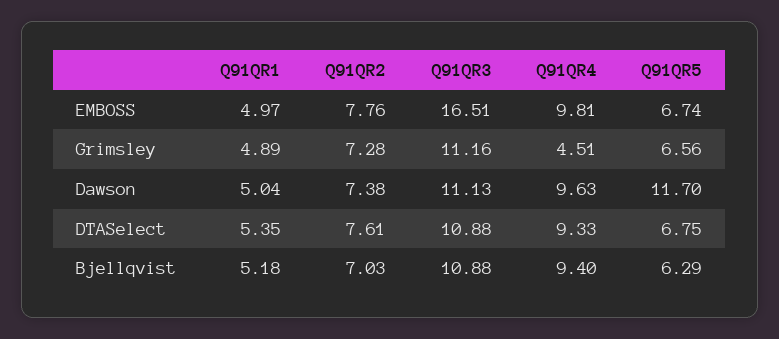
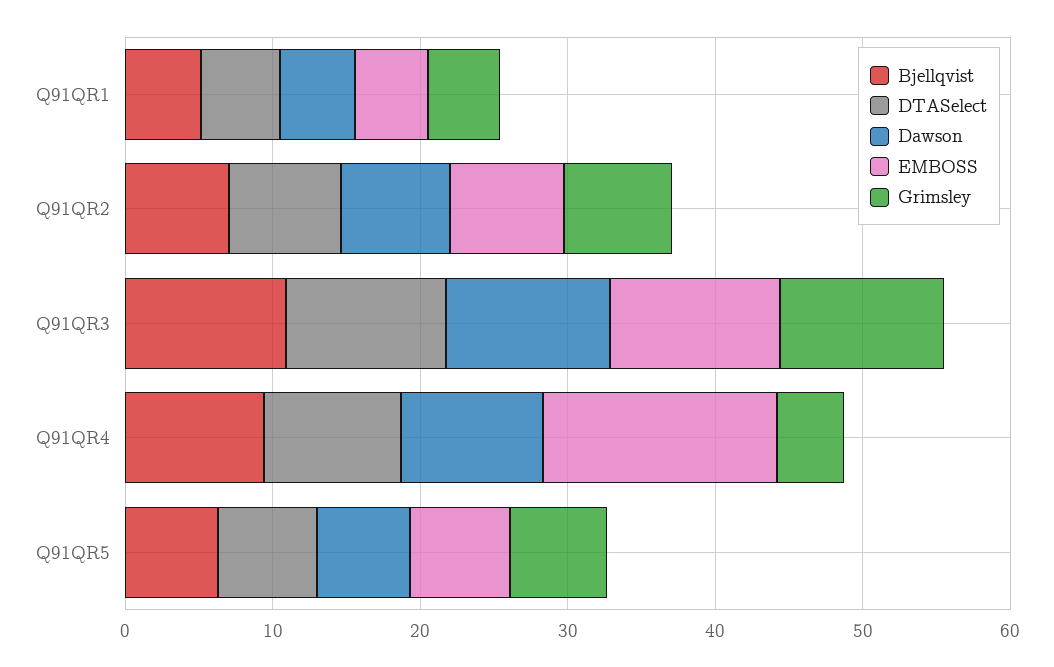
EMBOSS, Q91QR3: 16.51 -> 12
EMBOSS, Q91QR4: 9.81 -> 16
Dawson, Q91QR5: 11.7 -> 6

